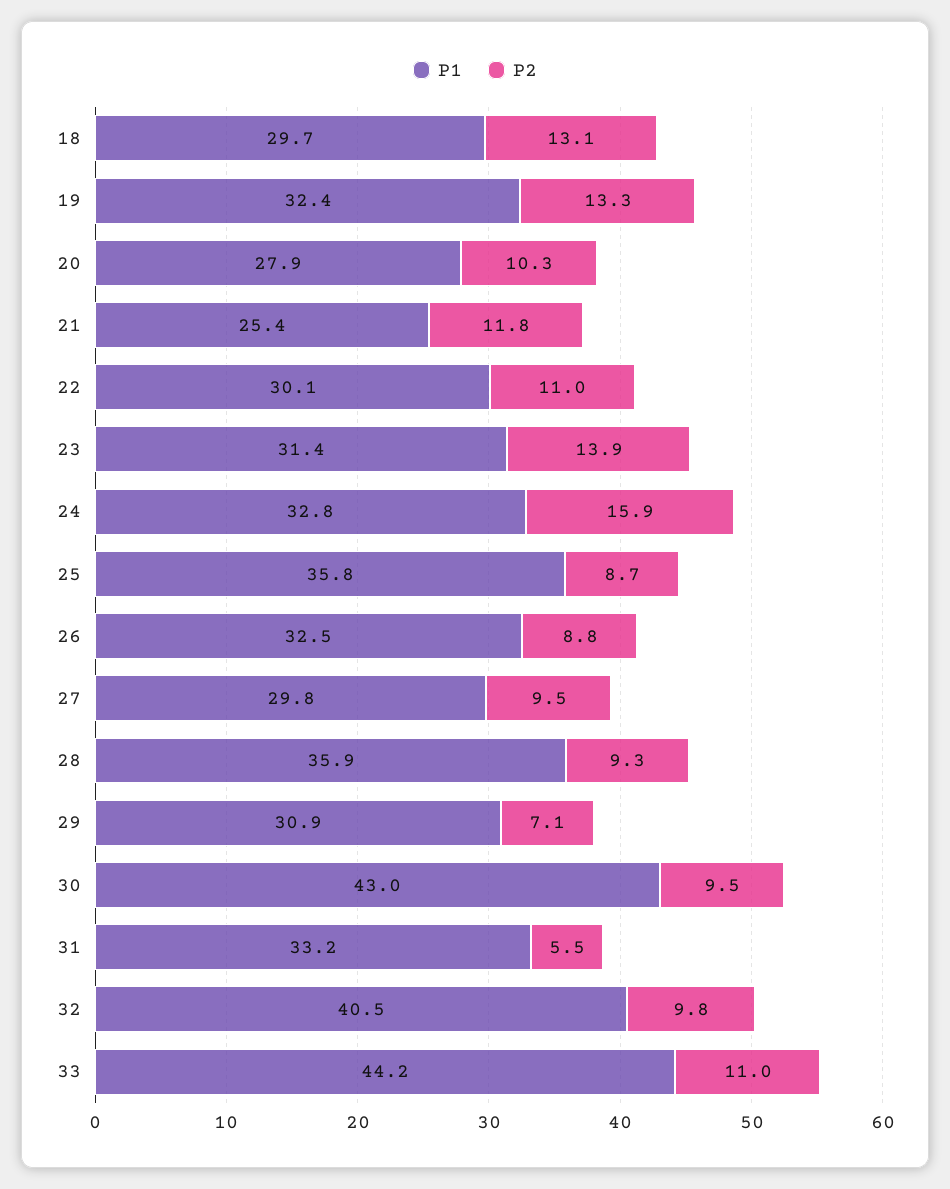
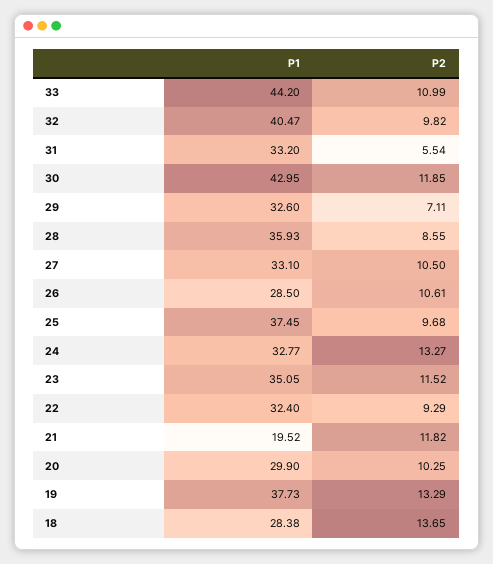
P1, 18: 29.7 -> 28.38
P2, 18: 13.1 -> 13.65
P1, 19: 32.4 -> 37.73
P1, 20: 27.9 -> 29.9
P1, 21: 25.4 -> 19.52
P1, 22: 30.1 -> 32.4
P2, 22: 11 -> 9.29
P1, 23: 31.4 -> 35.05
P2, 23: 13.9 -> 11.52
P2, 24: 15.9 -> 13.27
P1, 25: 35.8 -> 37.45
P2, 25: 8.7 -> 9.68
P1, 26: 32.5 -> 28.5
P2, 26: 8.8 -> 10.61
P1, 27: 29.8 -> 33.1
P2, 27: 9.5 -> 10.5
P2, 28: 9.3 -> 8.55
P1, 29: 30.9 -> 32.6
P2, 30: 9.5 -> 11.85

